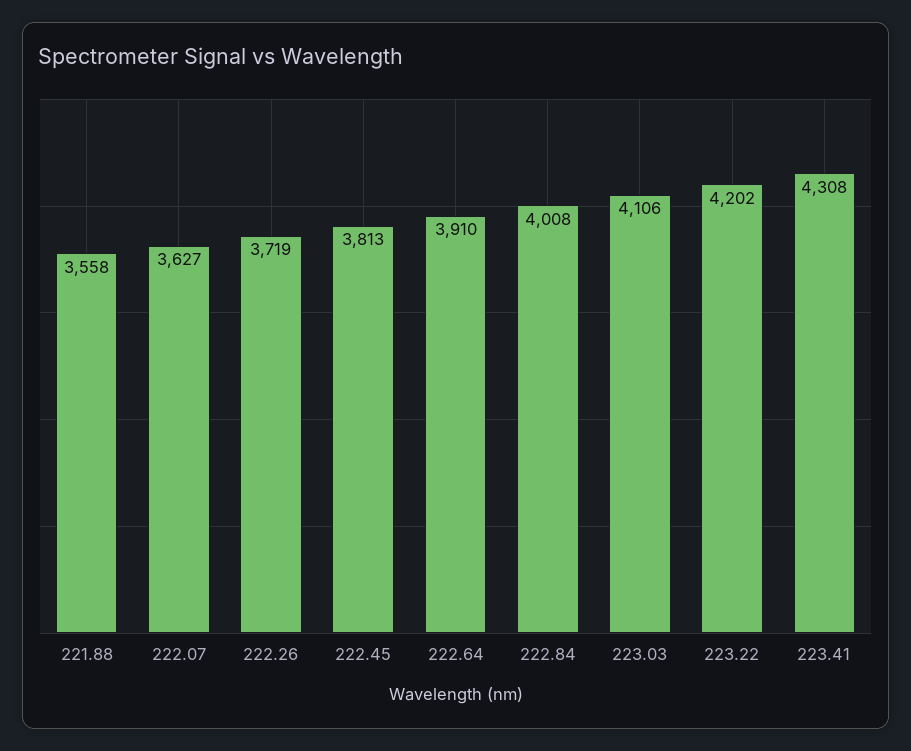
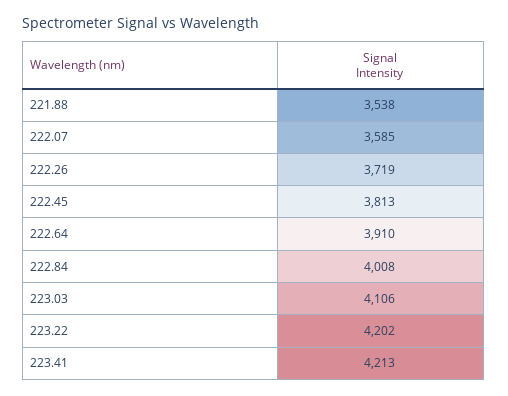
221.88: 3558 -> 3538
222.07: 3627 -> 3585
223.41: 4308 -> 4213

